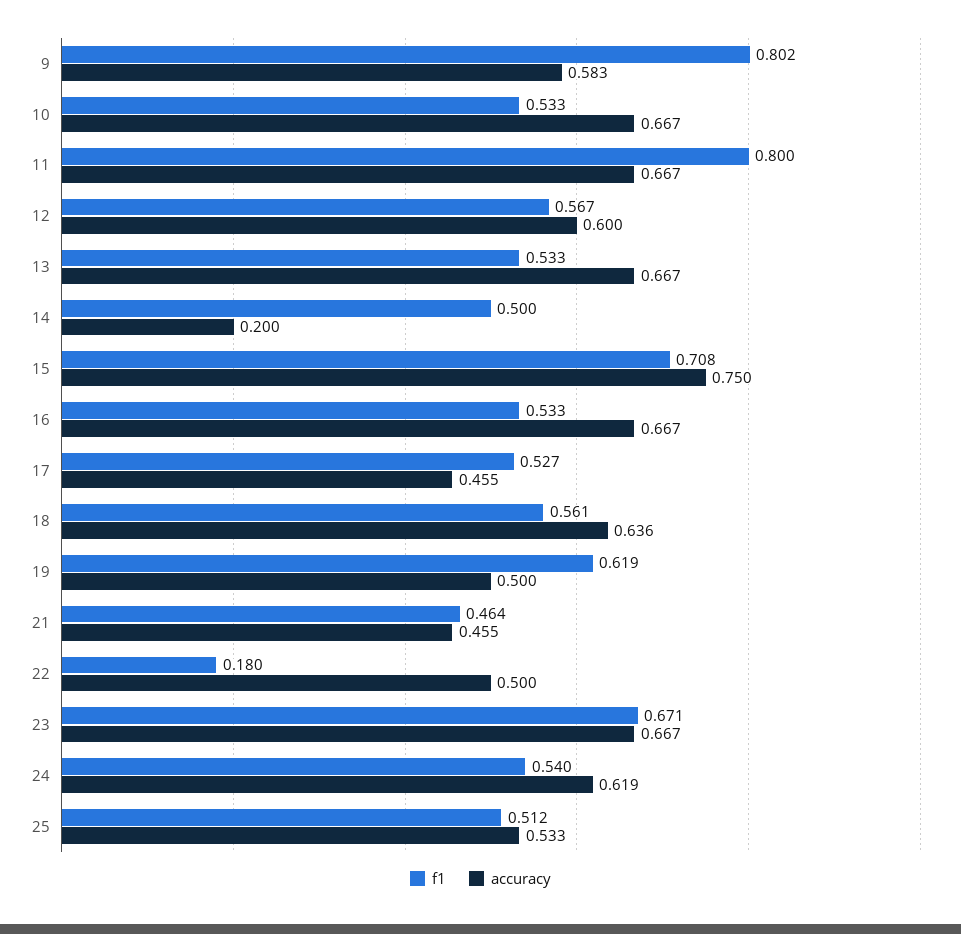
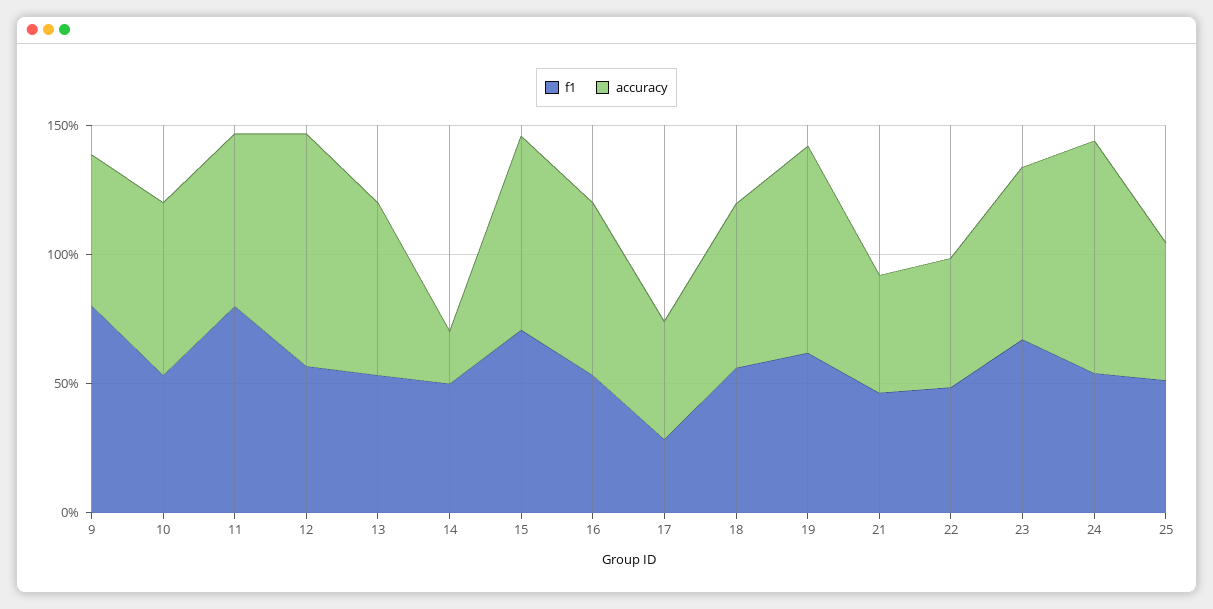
accuracy, 12: 0.6 -> 0.9
f1, 17: 0.527 -> 0.3
accuracy, 19: 0.5 -> 0.8
f1, 22: 0.18 -> 0.5
accuracy, 24: 0.619 -> 0.9

